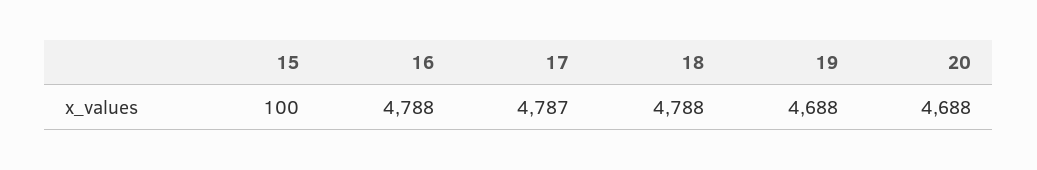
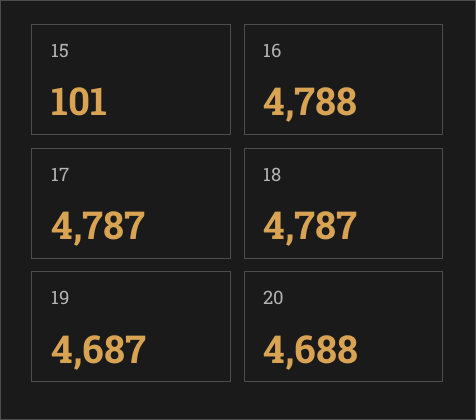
15: 100 -> 101
18: 4788 -> 4787
19: 4688 -> 4687

